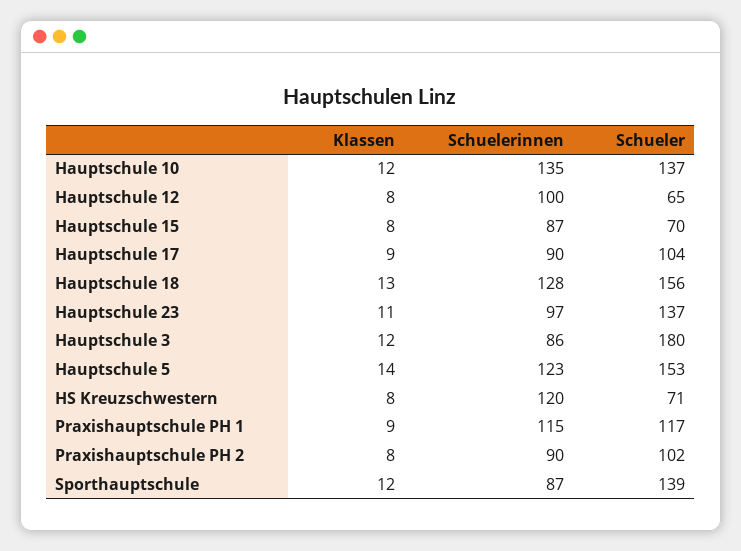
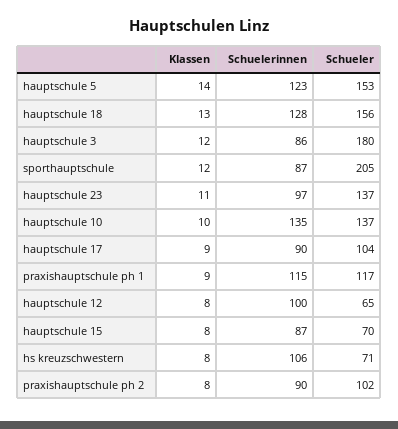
Klassen, Hauptschule 10: 12 -> 10
Schuelerinnen, HS Kreuzschwestern: 120 -> 106
Schueler, Sporthauptschule: 139 -> 205

